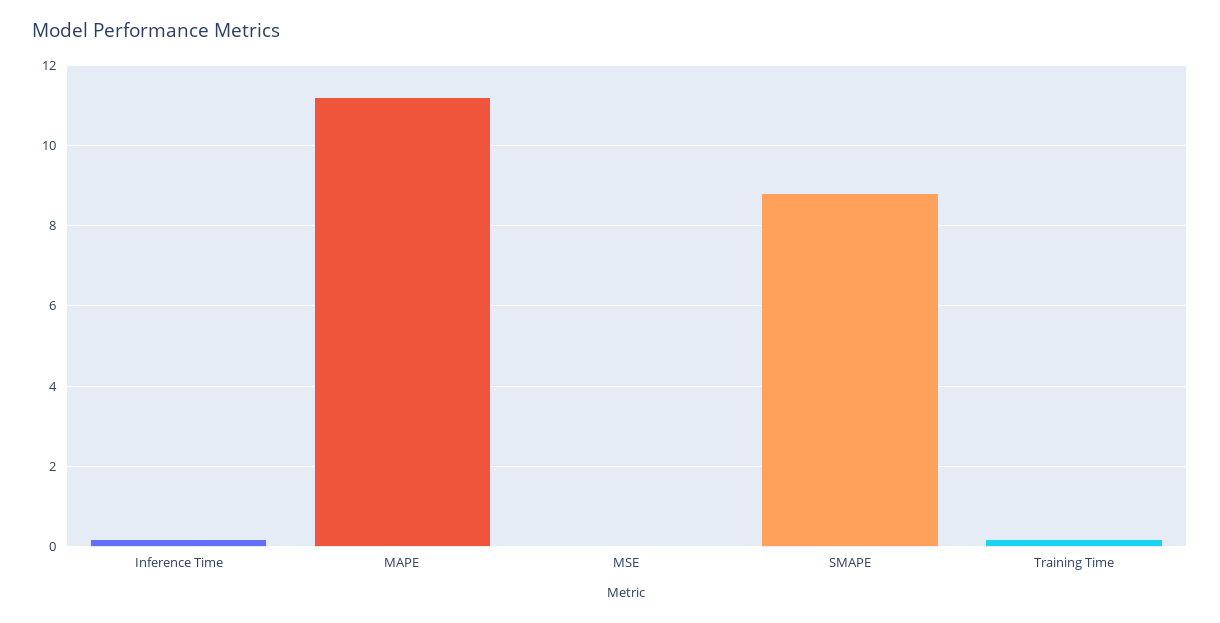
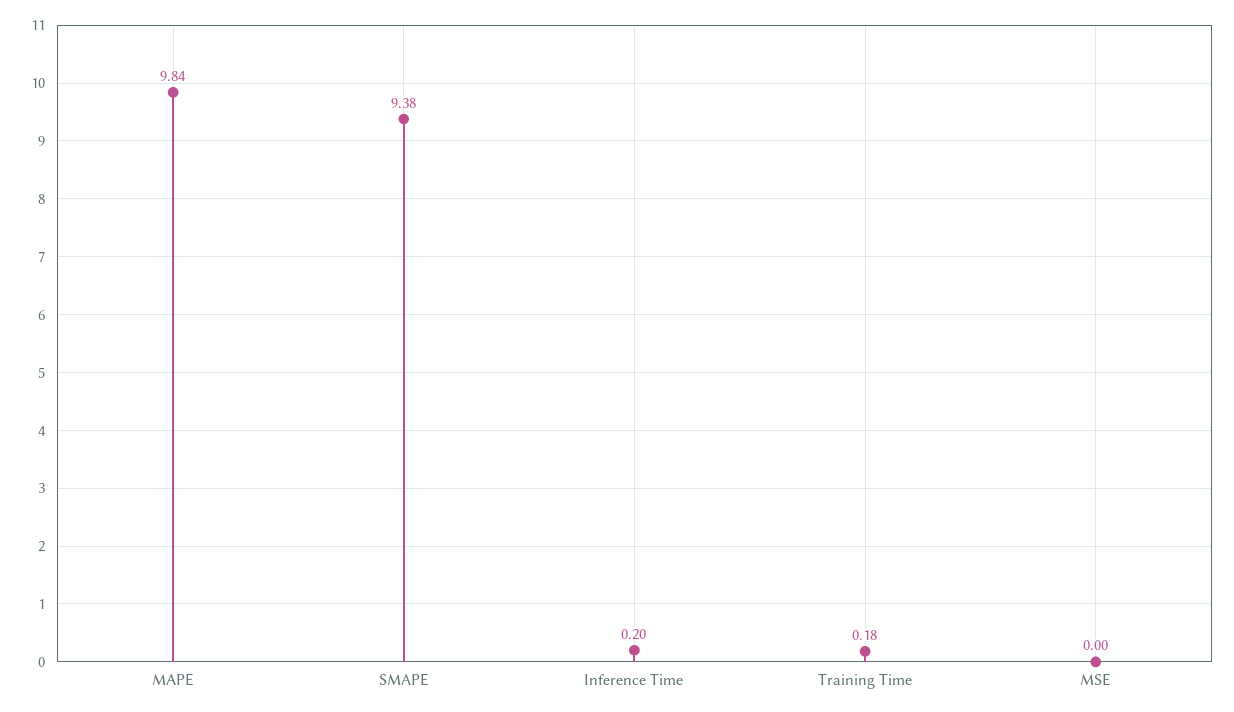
MAPE: 11.2 -> 9.84
SMAPE: 8.8 -> 9.38

